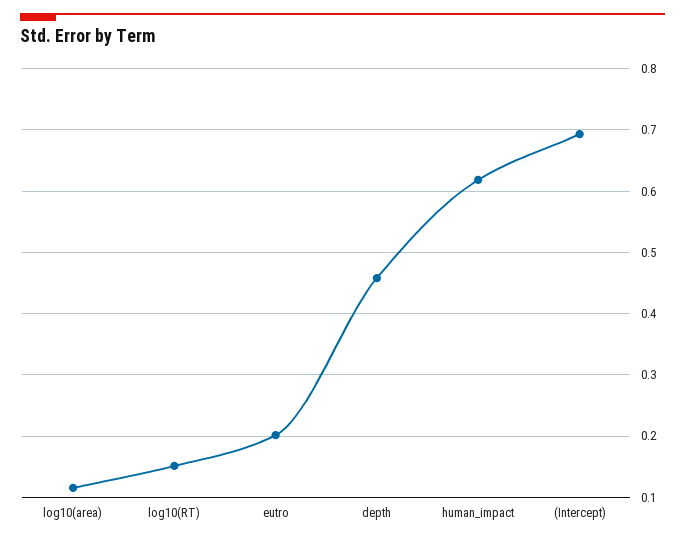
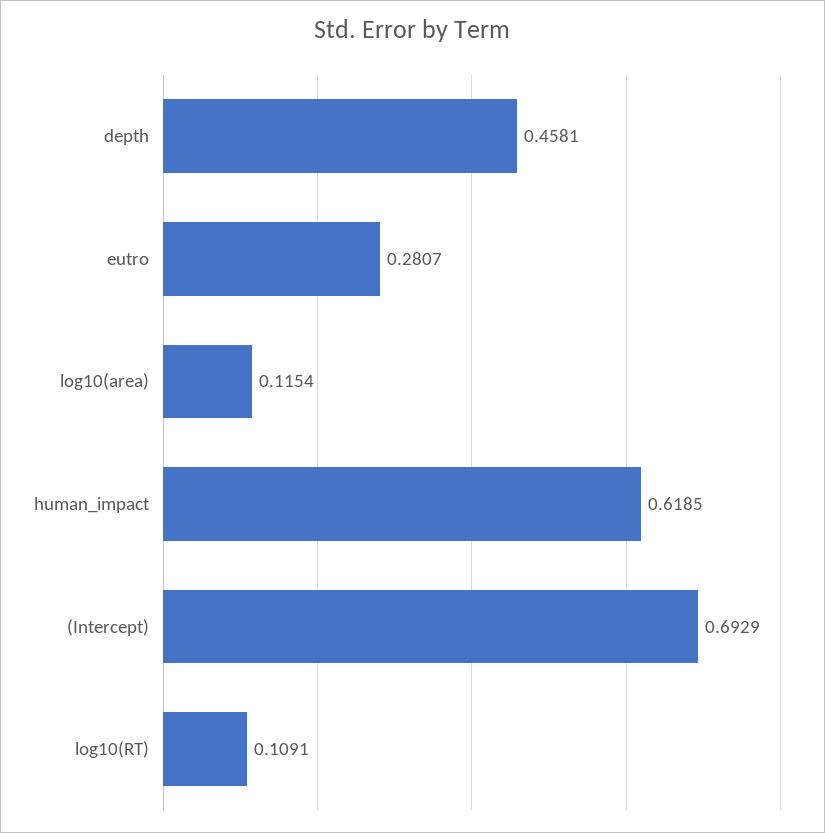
log10(RT): 0.15 -> 0.1091
eutro: 0.2 -> 0.2807

